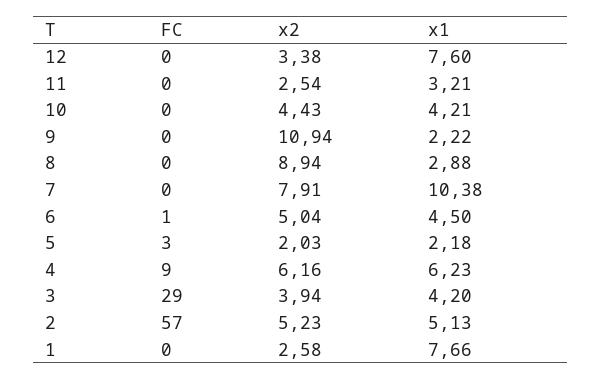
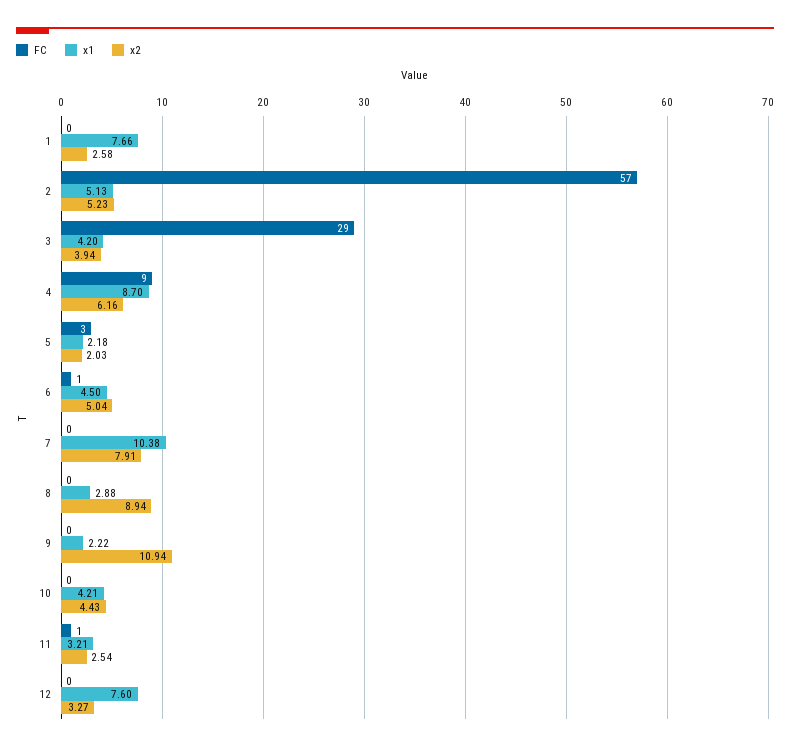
x2, 12: 3.38 -> 3.27
FC, 11: 0 -> 1
x1, 4: 6.23 -> 8.7

